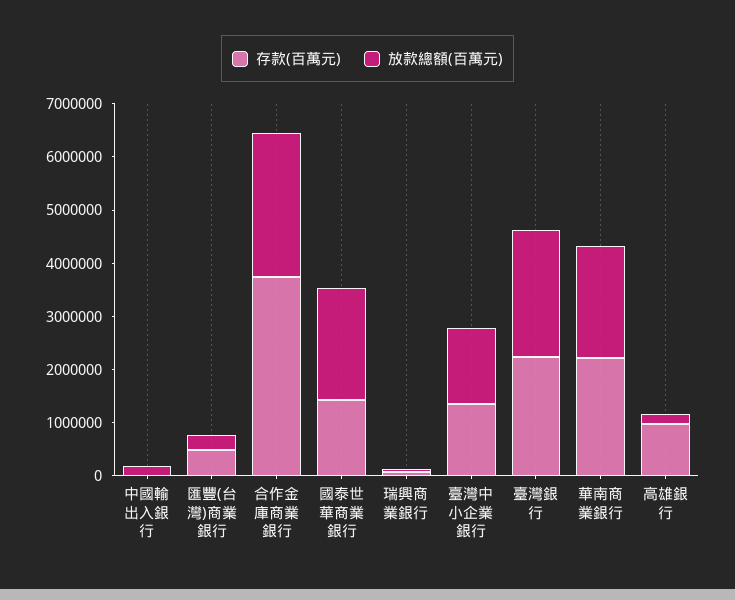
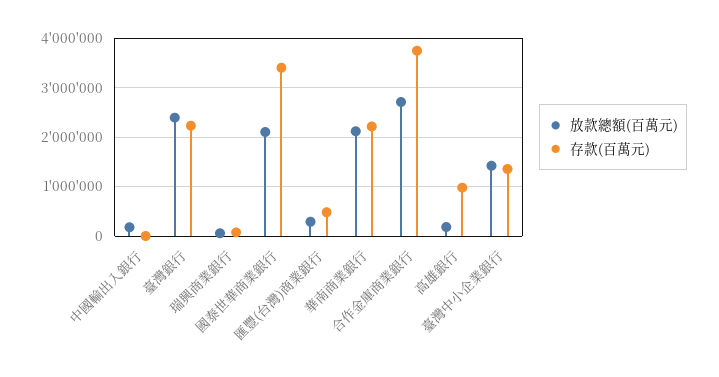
存款(百萬元), 國泰世華商業銀行: 1400000 -> 3400000

